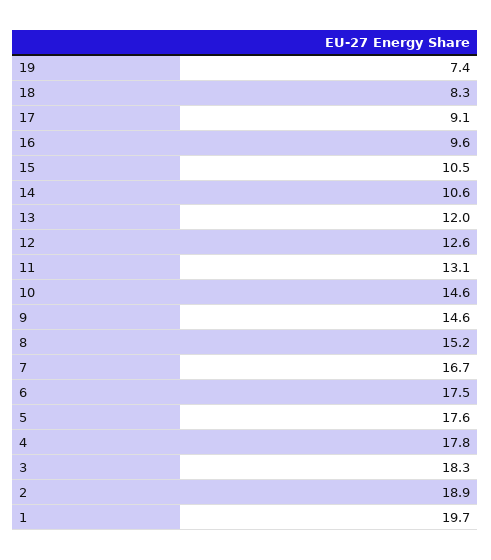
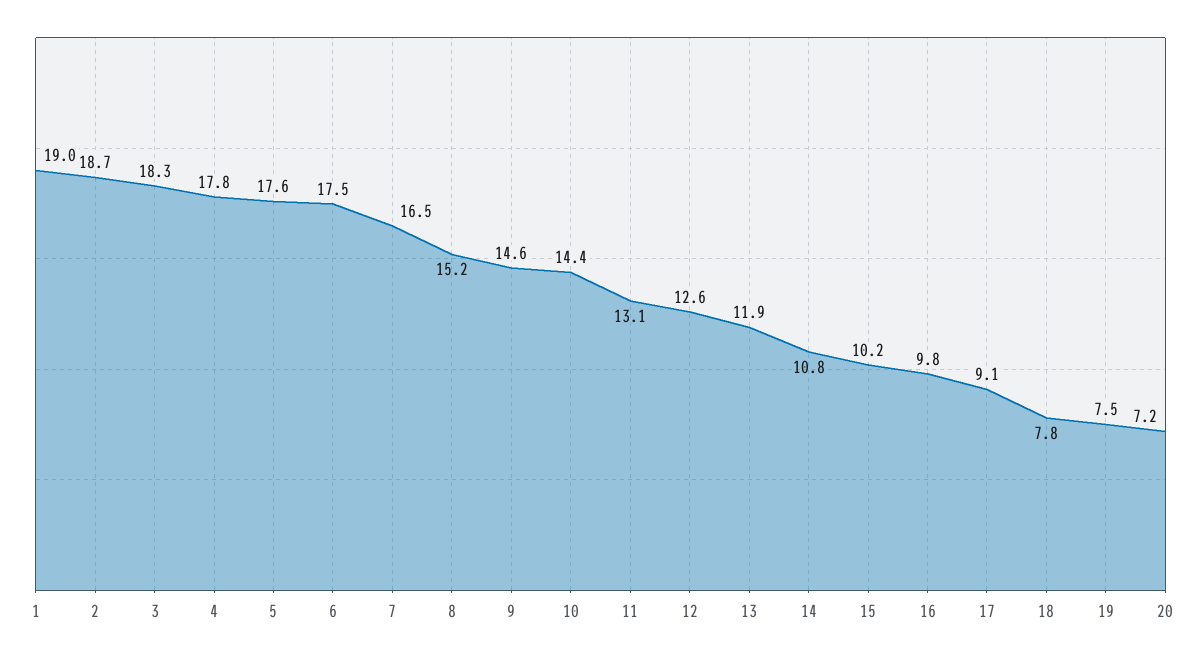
19: 7.4 -> 7.5
18: 8.3 -> 7.8
16: 9.6 -> 9.8
15: 10.5 -> 10.2
14: 10.6 -> 10.8
13: 12 -> 11.9
10: 14.6 -> 14.4
7: 16.7 -> 16.5
2: 18.9 -> 18.7
1: 19.7 -> 19
20: none -> 7.2

